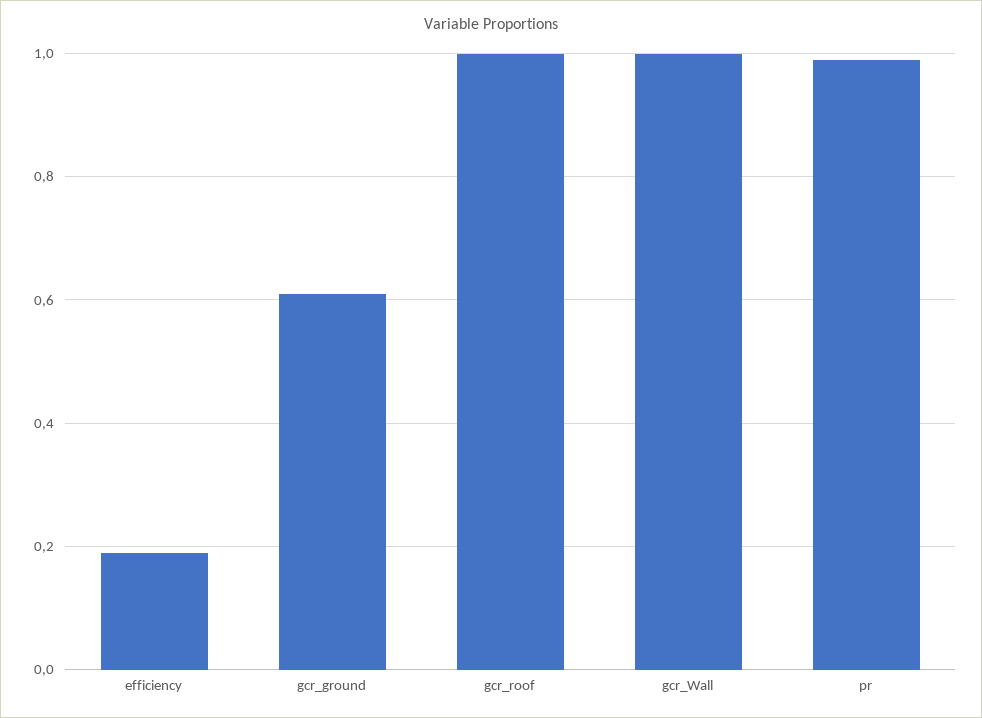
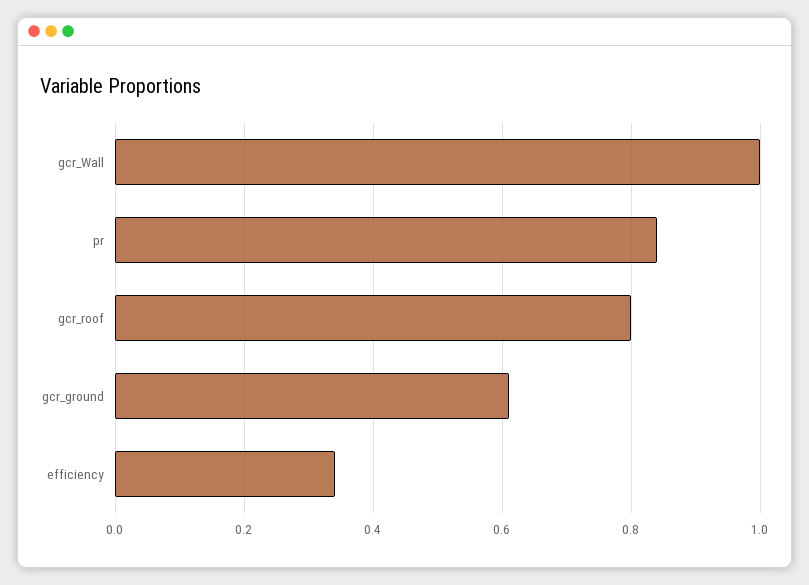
efficiency: 0.2 -> 0.35
gcr_roof: 1 -> 0.8
pr: 1 -> 0.85

